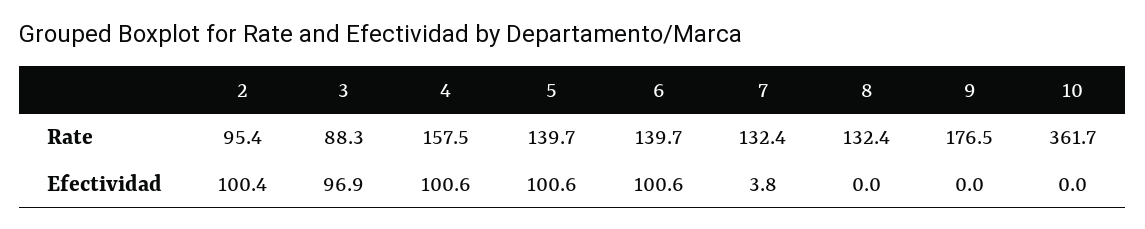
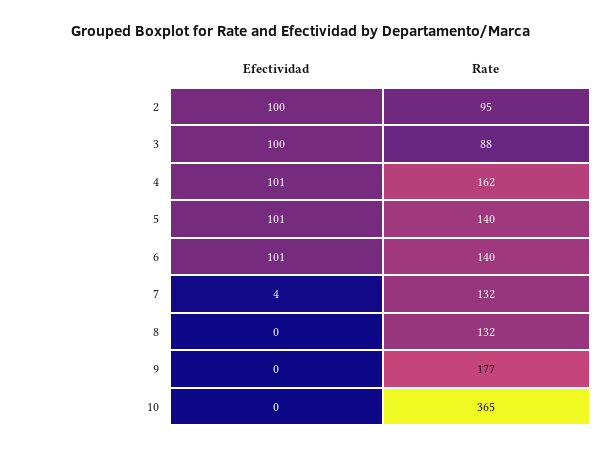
4, Rate: 157.5 -> 162
10, Rate: 361.7 -> 365
3, Efectividad: 96.9 -> 100

